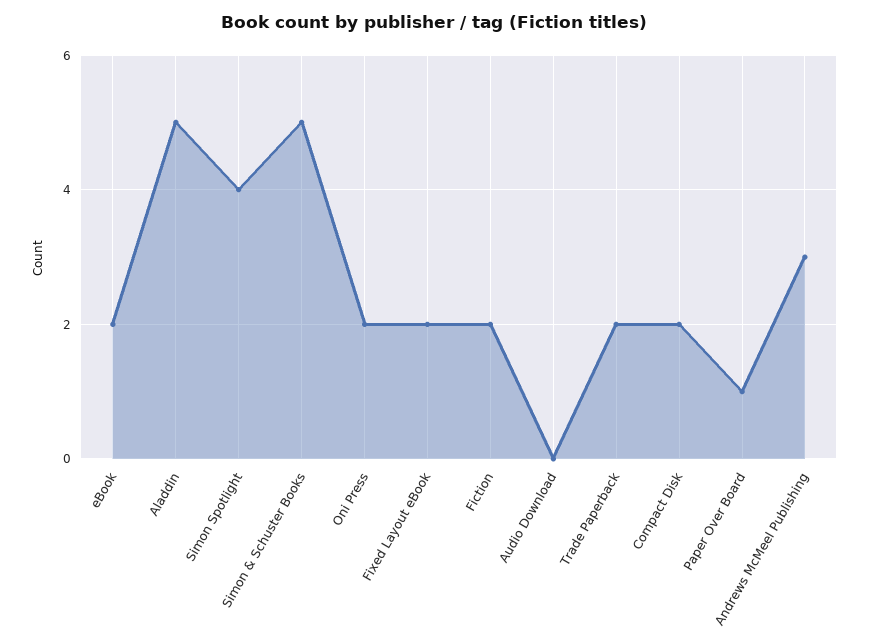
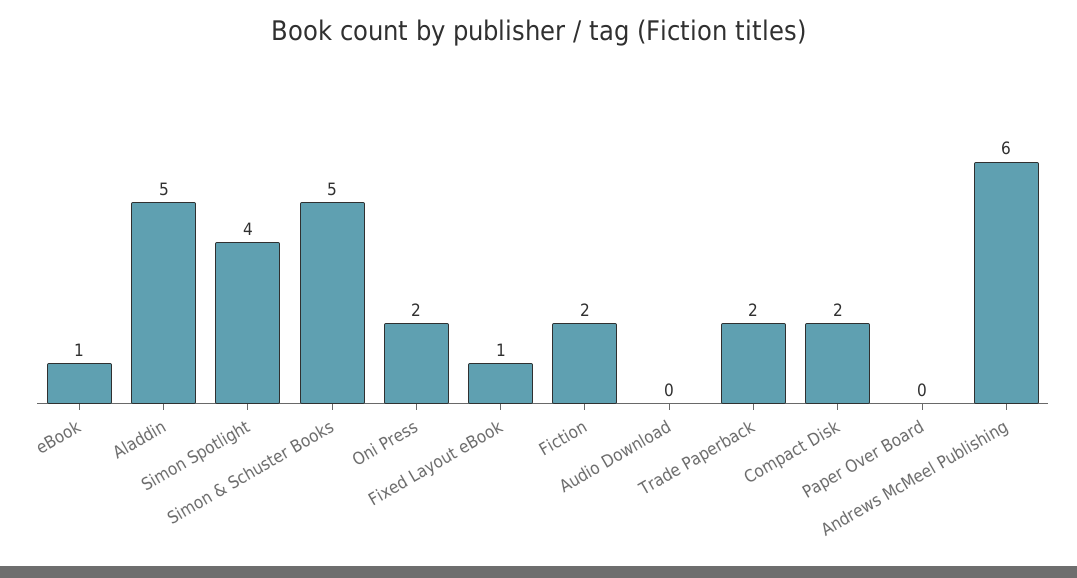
eBook: 2 -> 1
Fixed Layout eBook: 2 -> 1
Paper Over Board: 1 -> 0
Andrews McMeel Publishing: 3 -> 6

